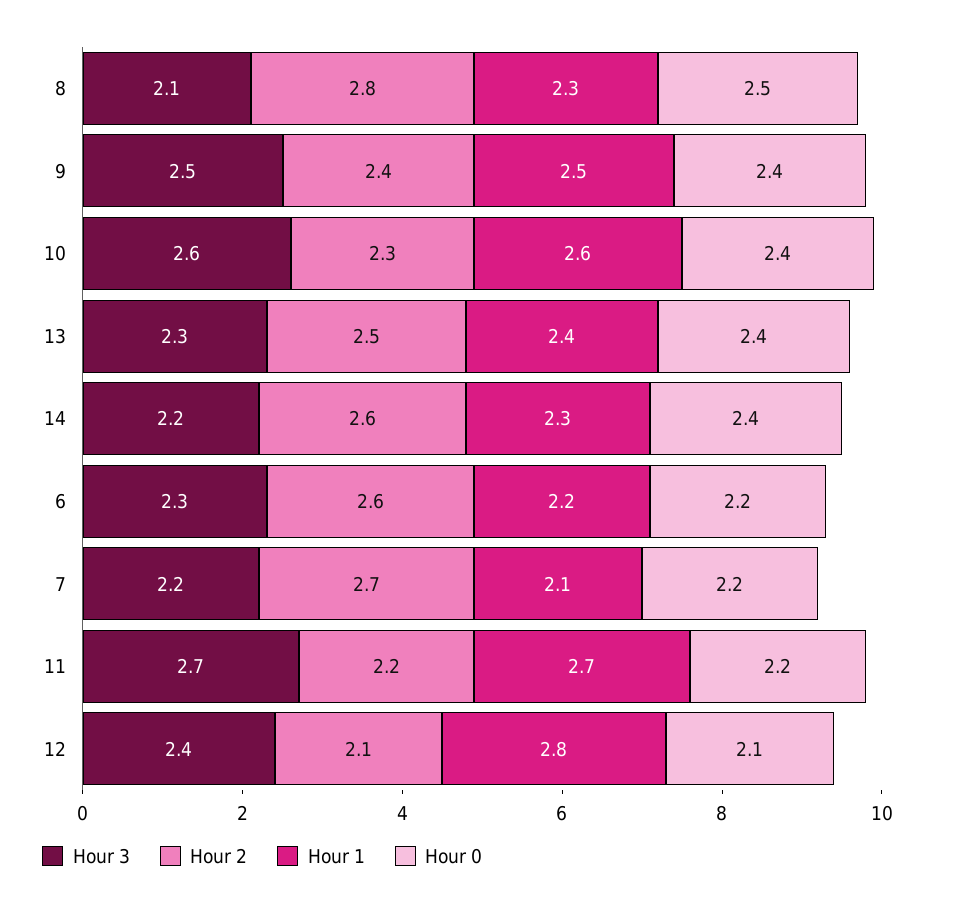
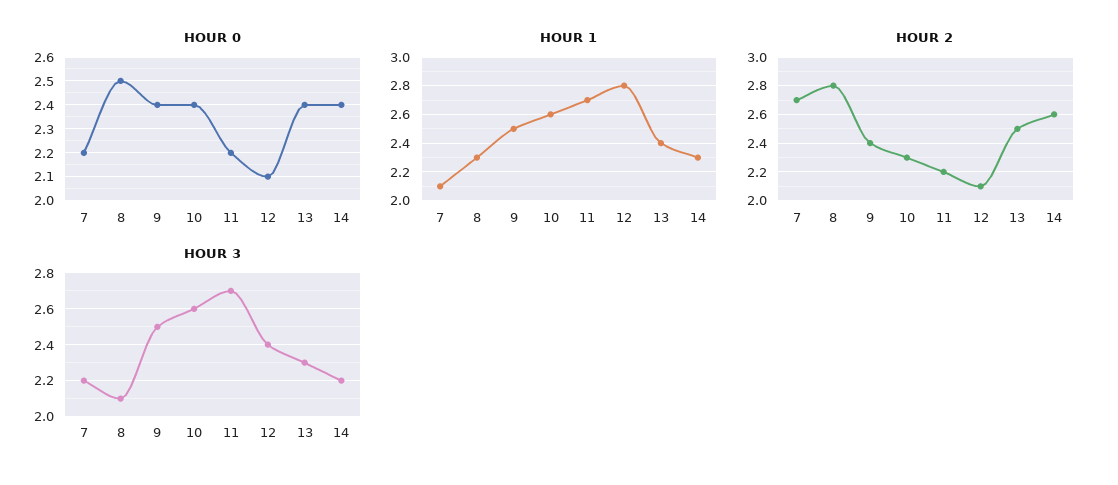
Hour 3, 6: 2.3 -> none
Hour 2, 6: 2.6 -> none
Hour 1, 6: 2.2 -> none
Hour 0, 6: 2.2 -> none

